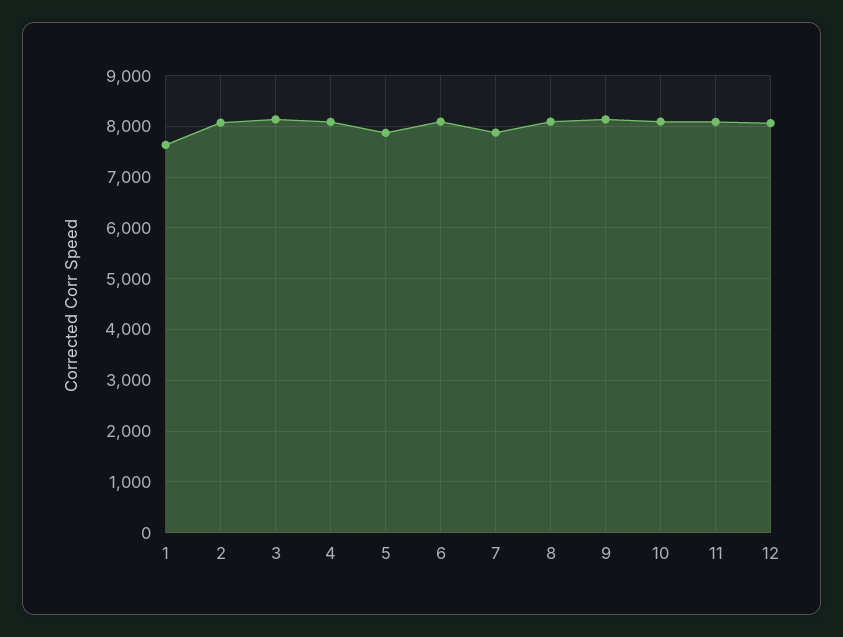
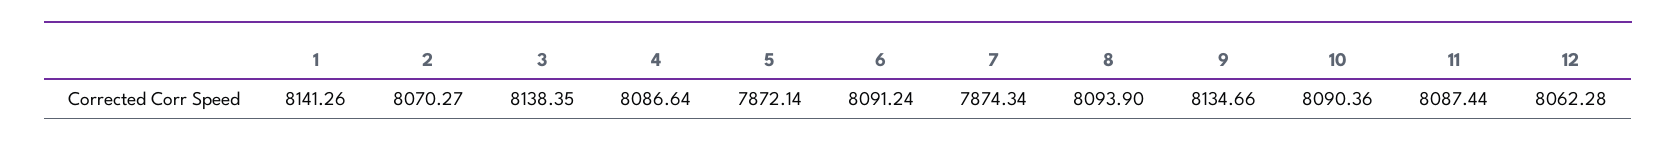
1: 7600 -> 8141.26

